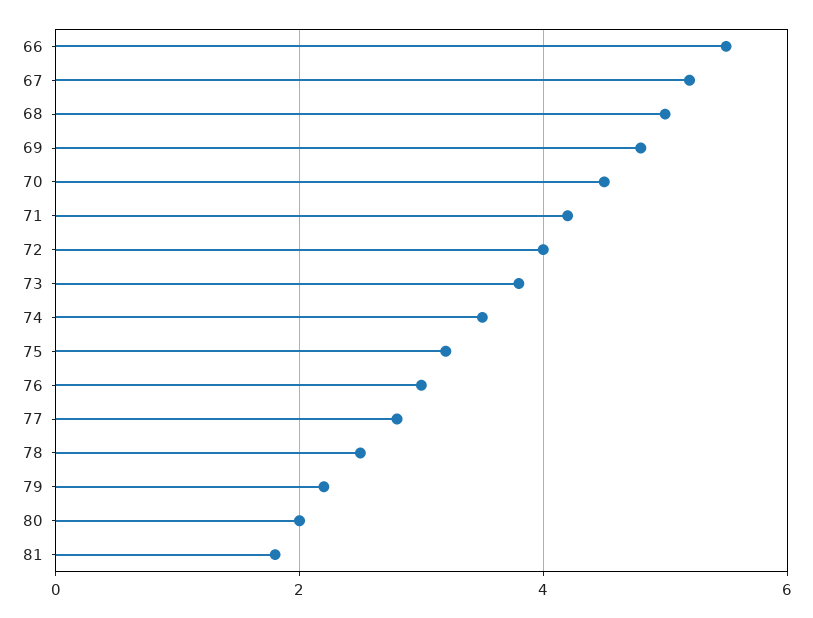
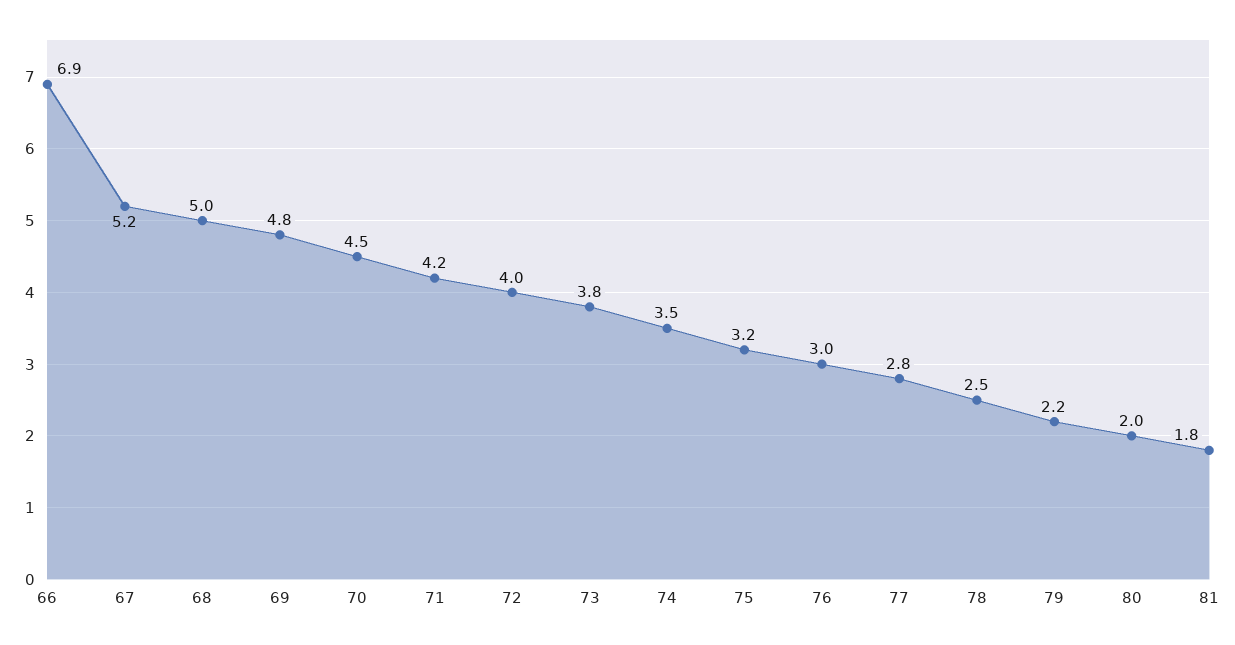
66: 5.5 -> 6.9

